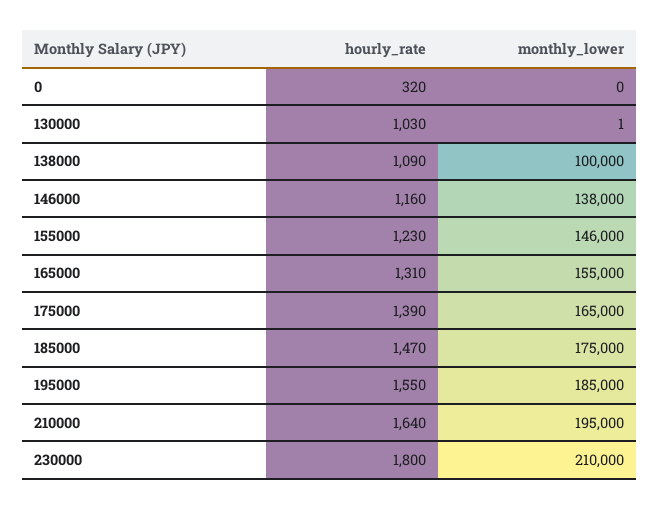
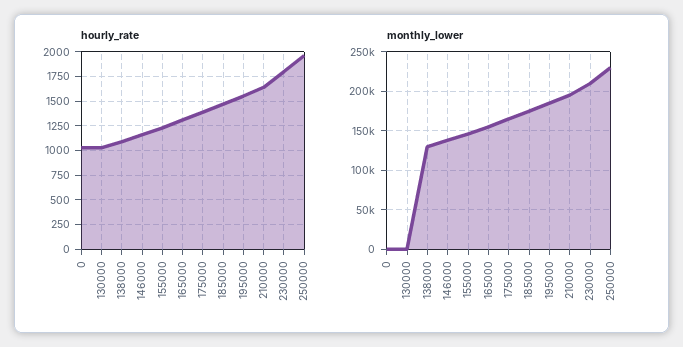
hourly_rate, 0: 320 -> 1000
monthly_lower, 138000: 100000 -> 130000
hourly_rate, 250000: none -> 2000
monthly_lower, 250000: none -> 230000

